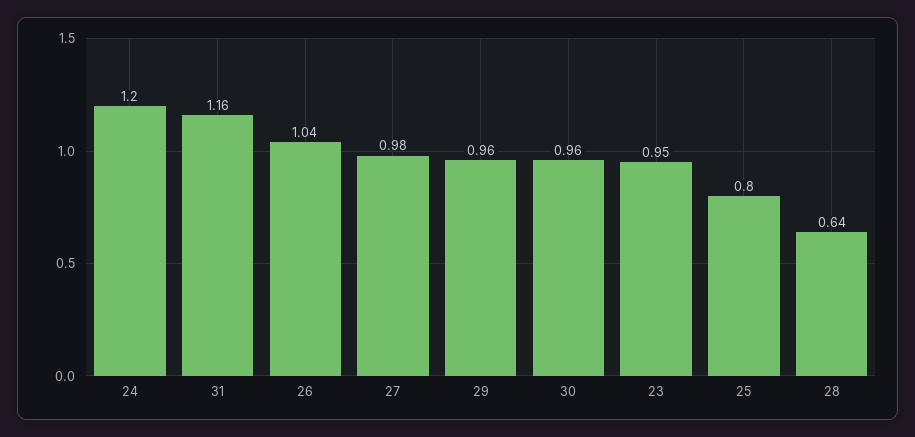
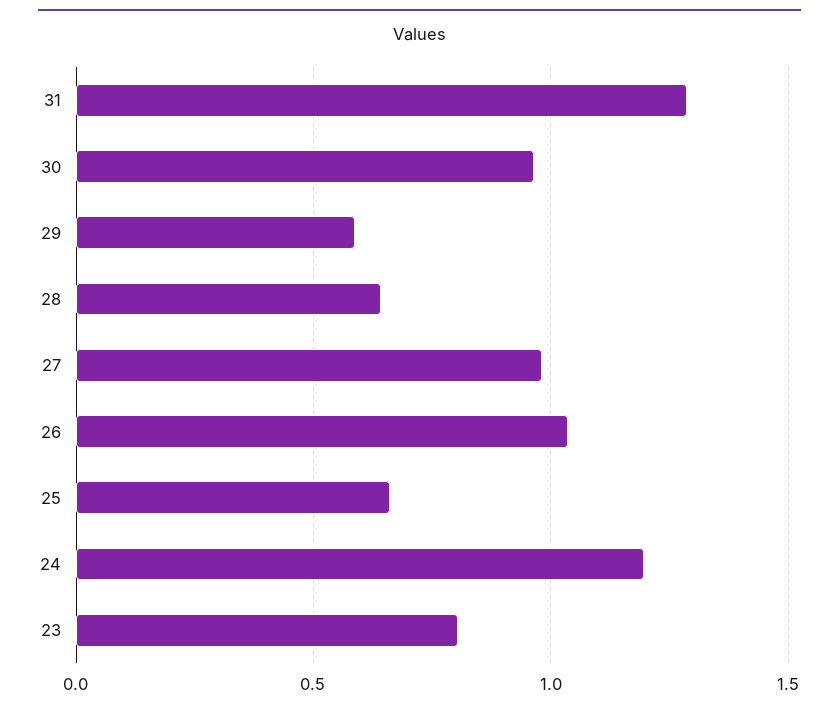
31: 1.16 -> 1.3
29: 0.96 -> 0.6
23: 0.95 -> 0.8
25: 0.8 -> 0.65

